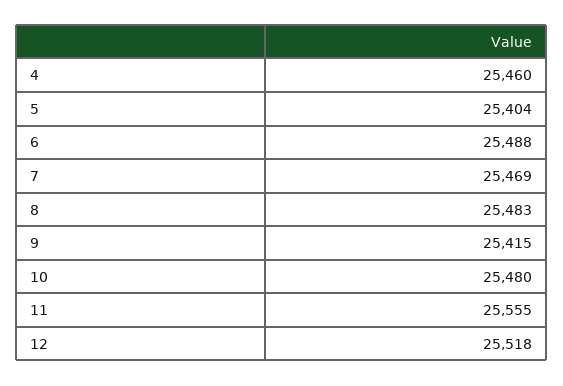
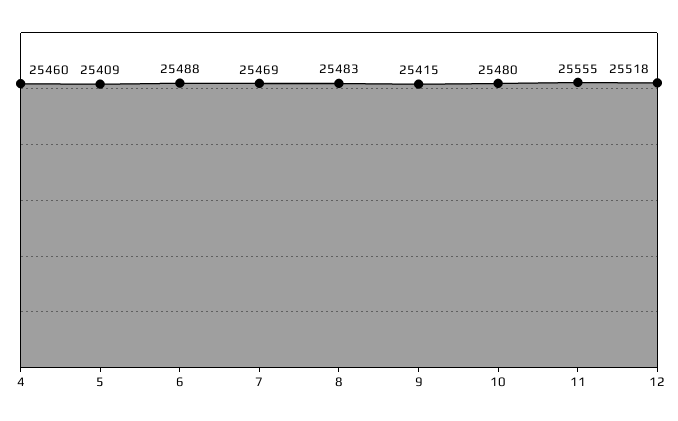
5: 25404 -> 25409

